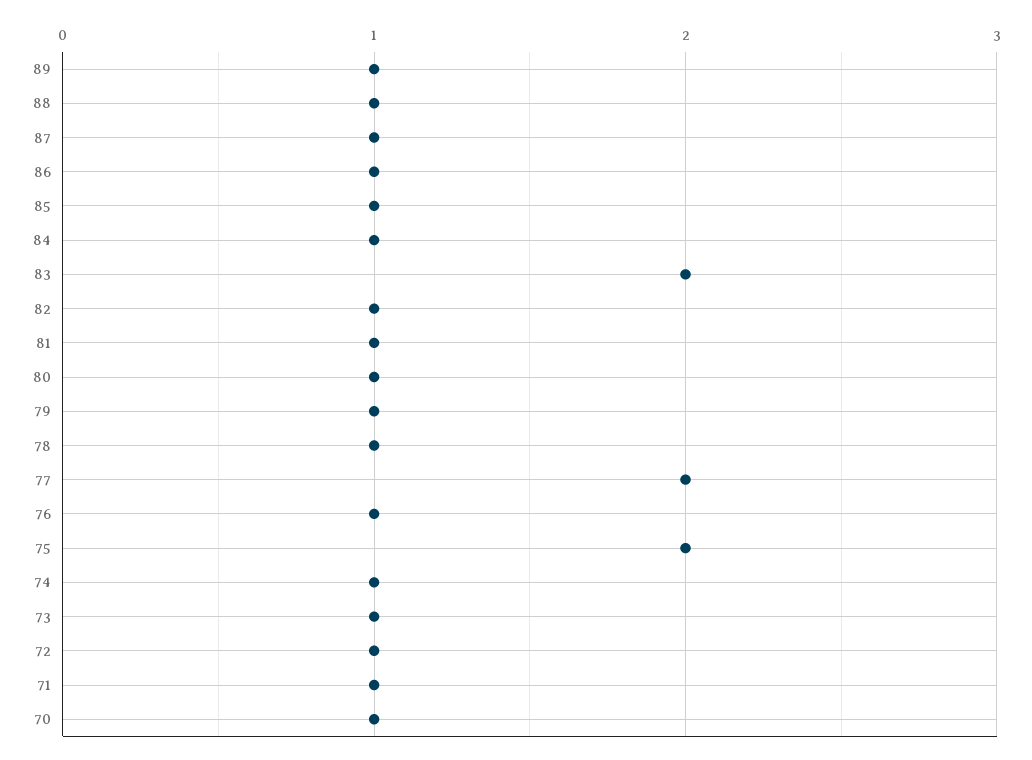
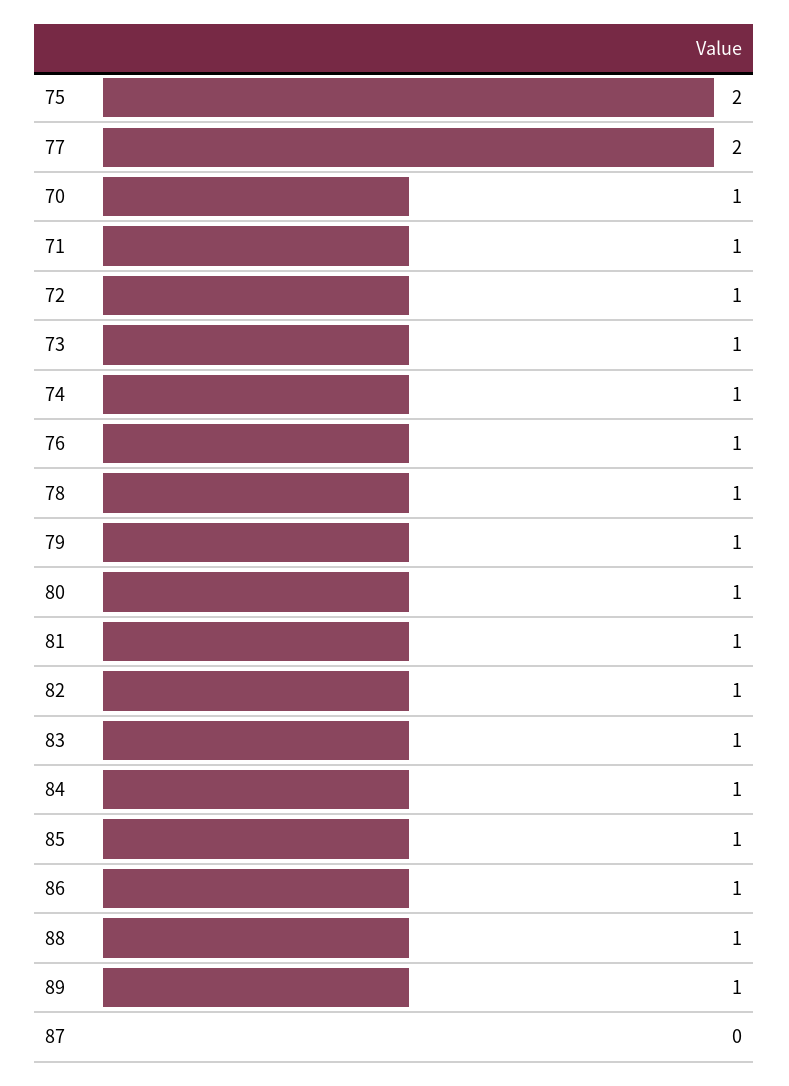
87: 1 -> 0
83: 2 -> 1

